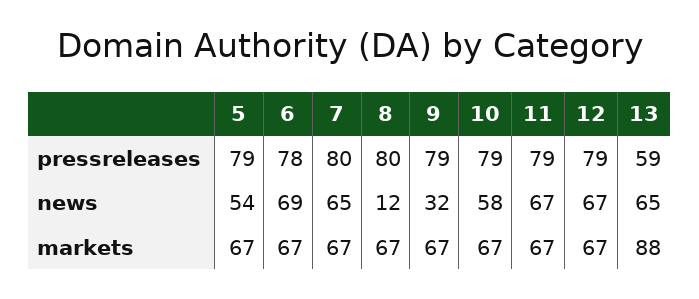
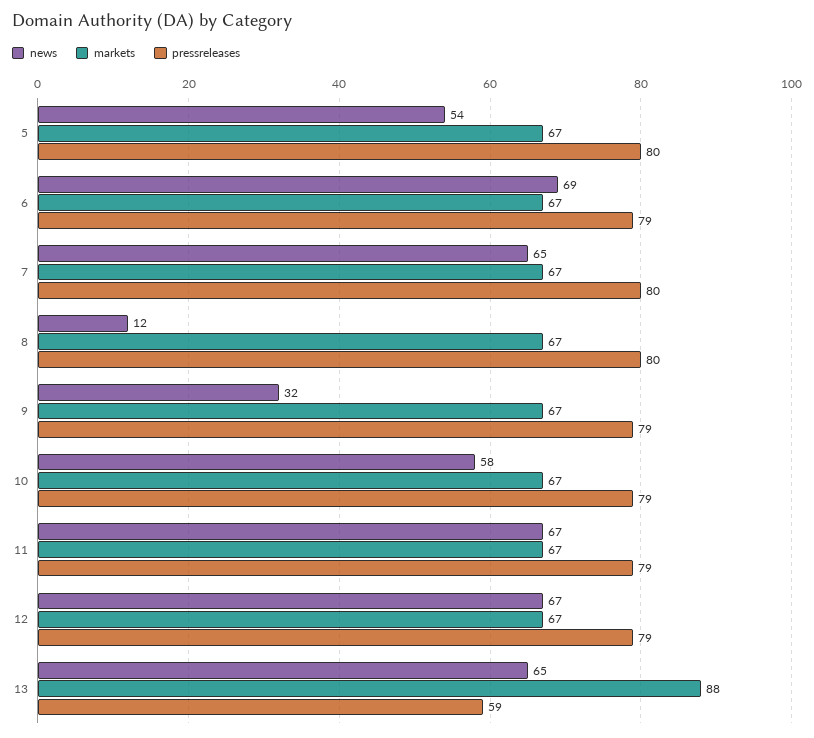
pressreleases, 5: 79 -> 80
pressreleases, 6: 78 -> 79

